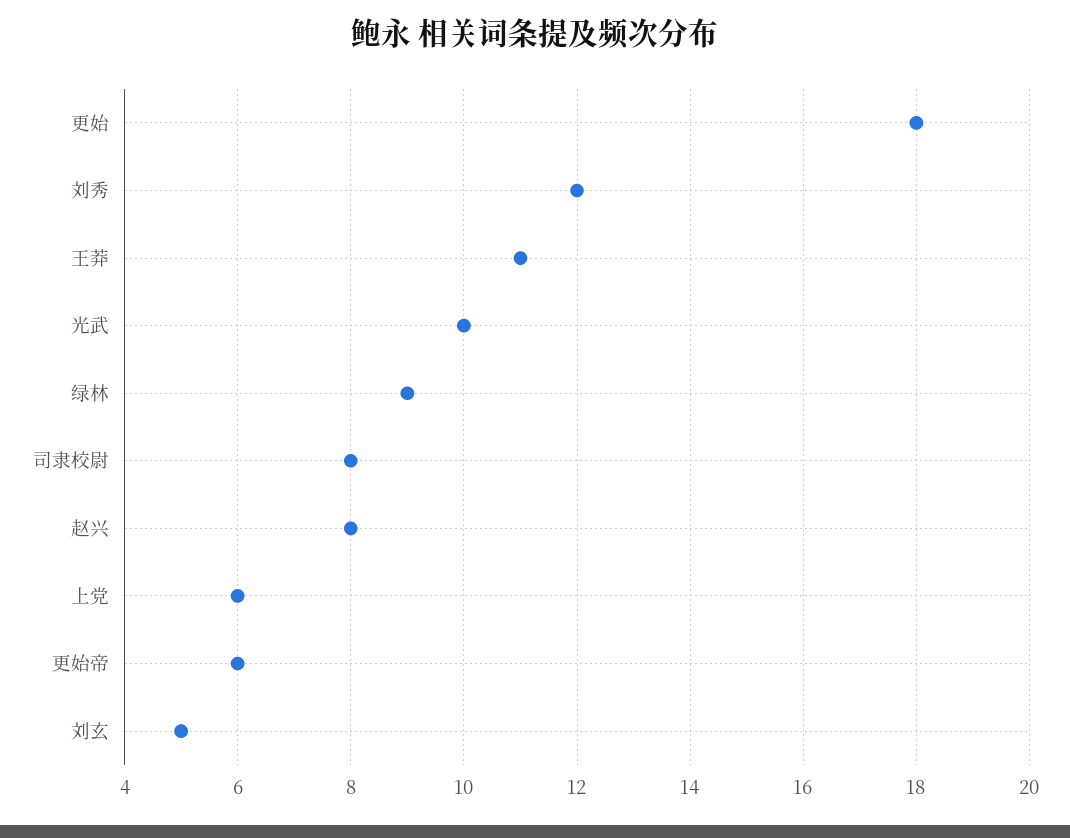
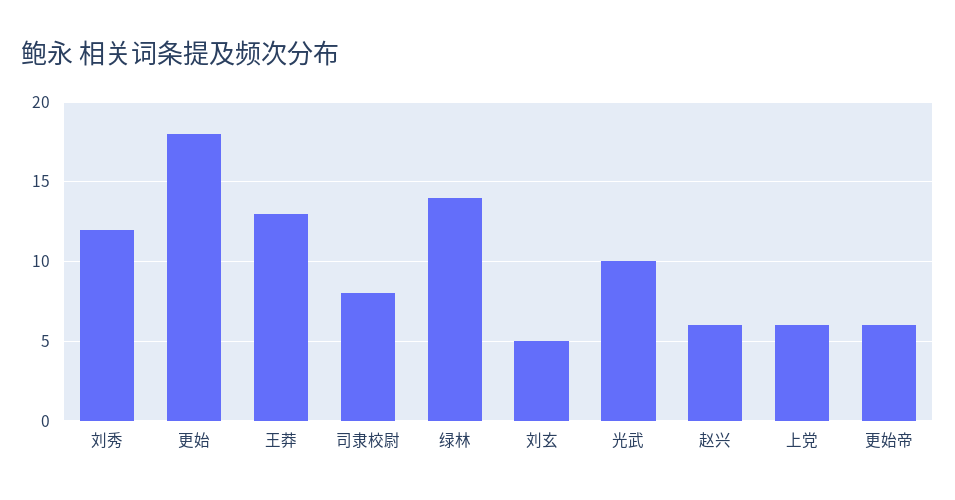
王莽: 11 -> 13
绿林: 9 -> 14
赵兴: 8 -> 6

